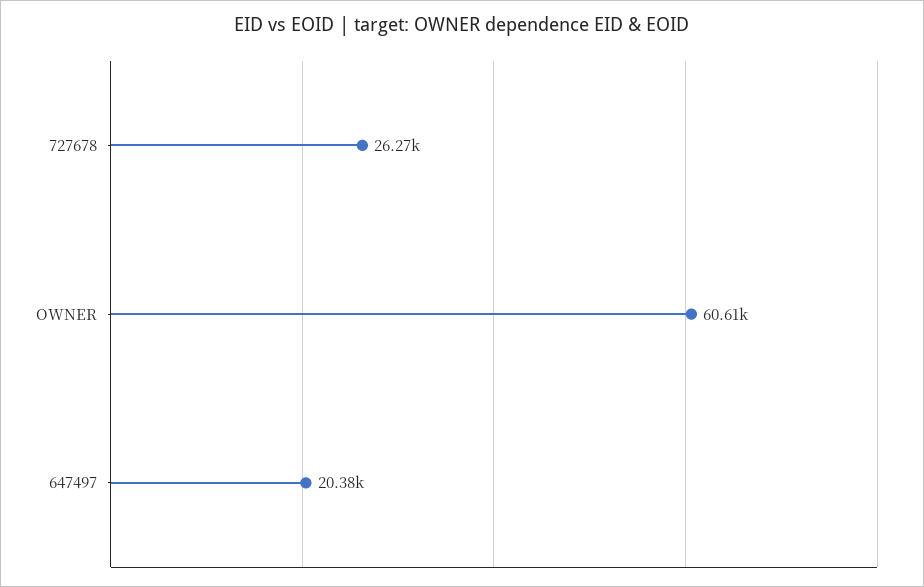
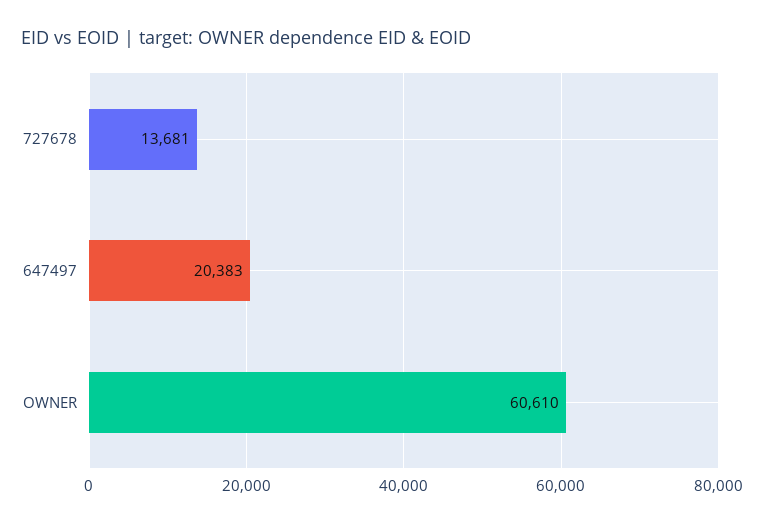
727678: 26270 -> 13681

